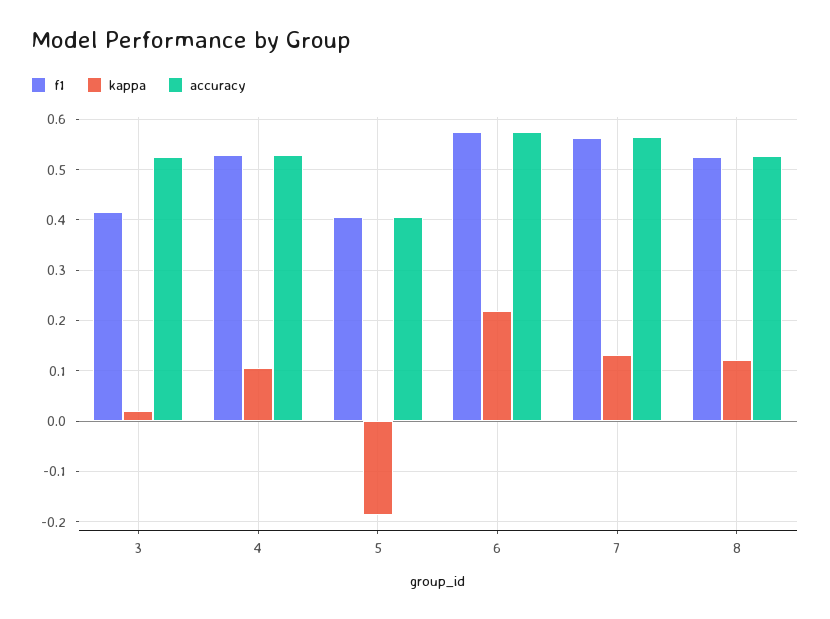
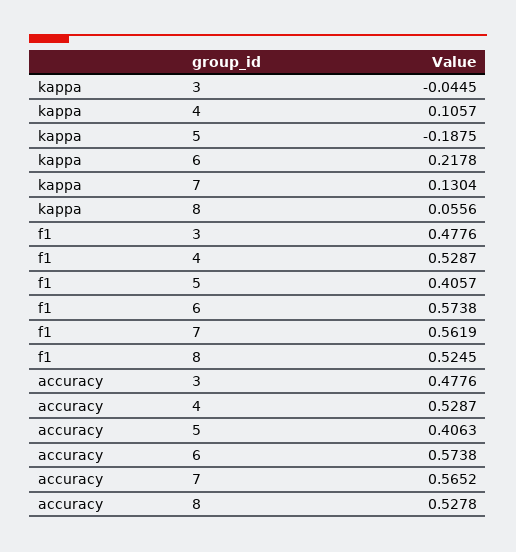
f1, 3: 0.42 -> 0.4776
kappa, 3: 0.02 -> -0.0445
accuracy, 3: 0.52 -> 0.4776
kappa, 8: 0.12 -> 0.0556

